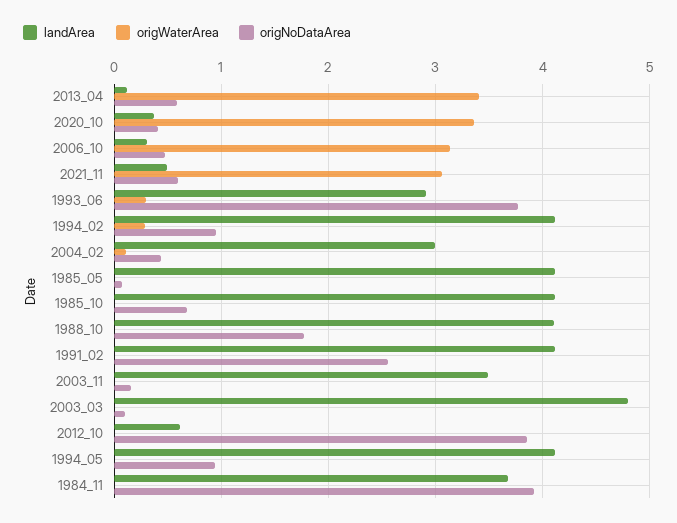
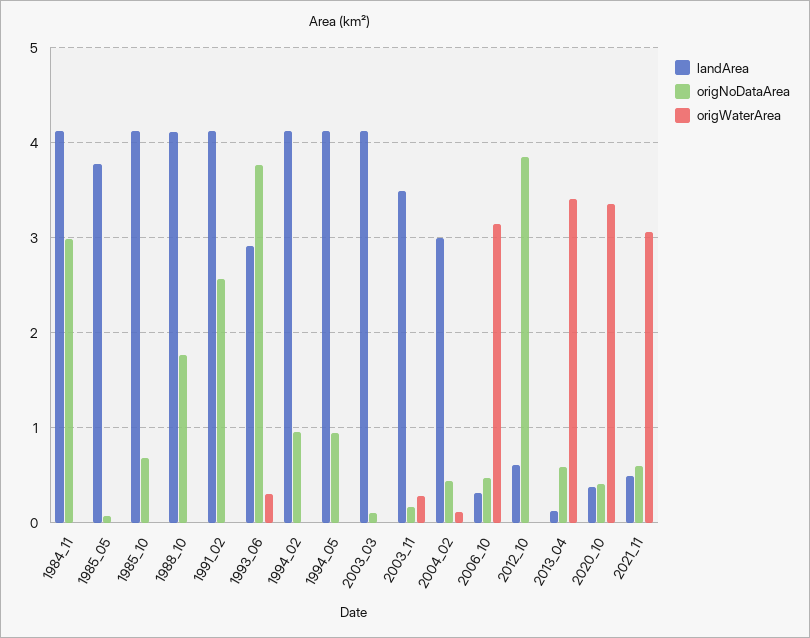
origWaterArea, 1994_02: 0.3 -> 0
landArea, 1985_05: 4.1 -> 3.8
origWaterArea, 2003_11: 0 -> 0.3
landArea, 2003_03: 4.8 -> 4.1
landArea, 1984_11: 3.7 -> 4.1
origNoDataArea, 1984_11: 3.9 -> 3

